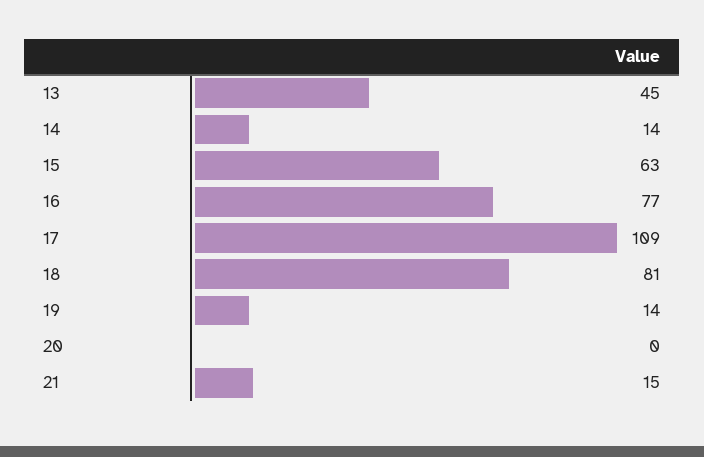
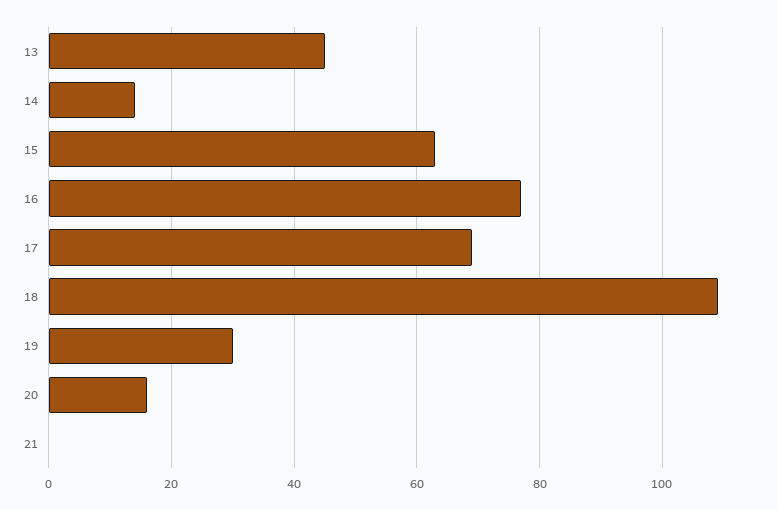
17: 109 -> 70
18: 81 -> 110
19: 14 -> 30
20: 0 -> 15
21: 15 -> 0

